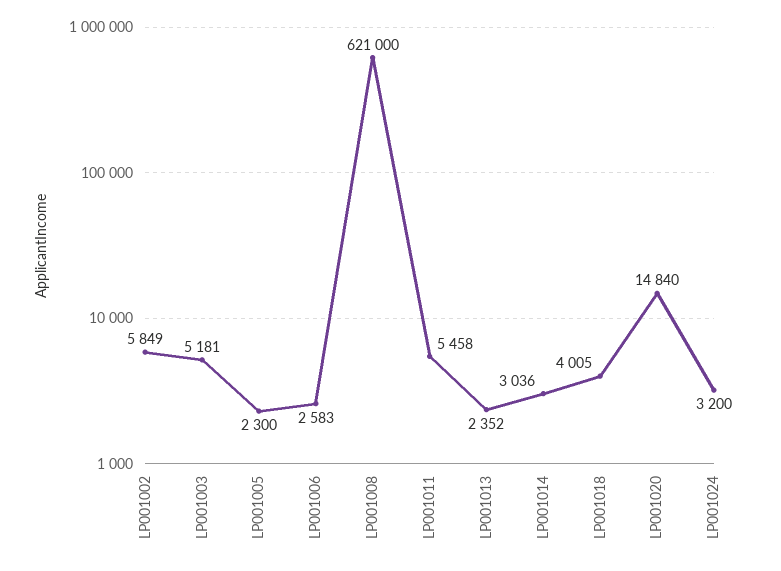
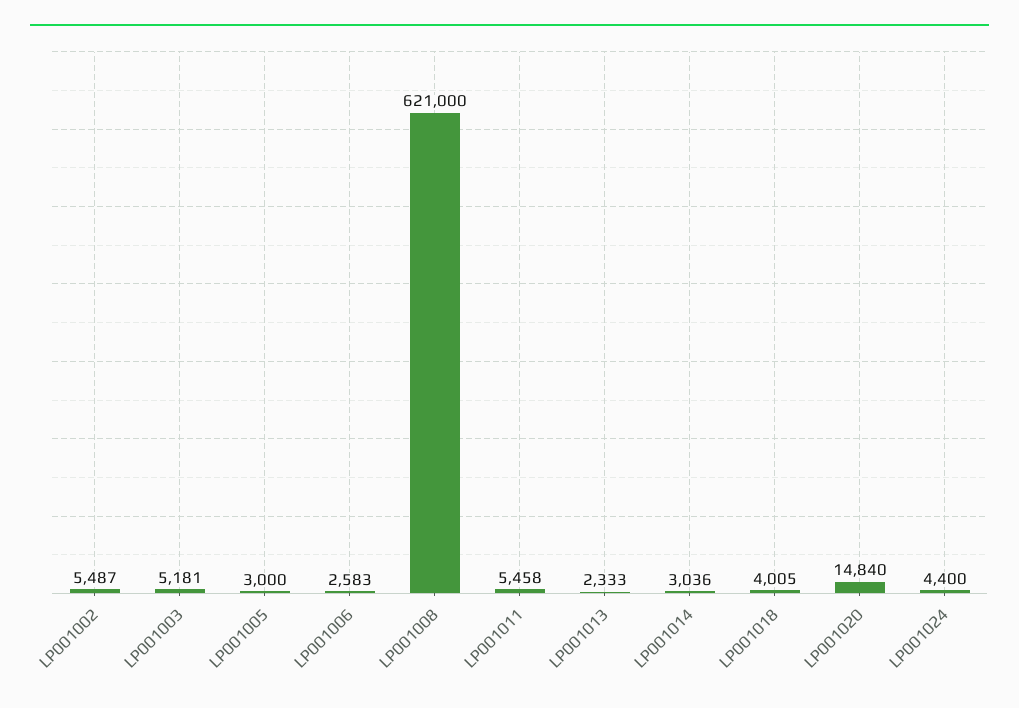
LP001002: 5849 -> 5487
LP001005: 2300 -> 3000
LP001013: 2352 -> 2333
LP001024: 3200 -> 4400

